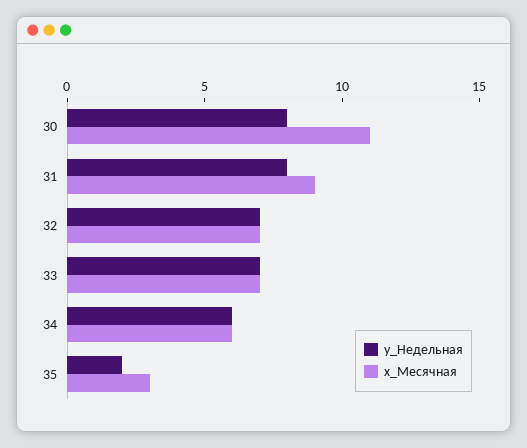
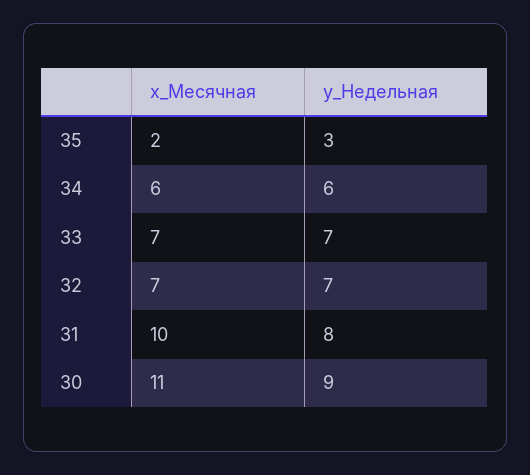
y_Недельная, 30: 8 -> 9
x_Месячная, 31: 9 -> 10
y_Недельная, 35: 2 -> 3
x_Месячная, 35: 3 -> 2

